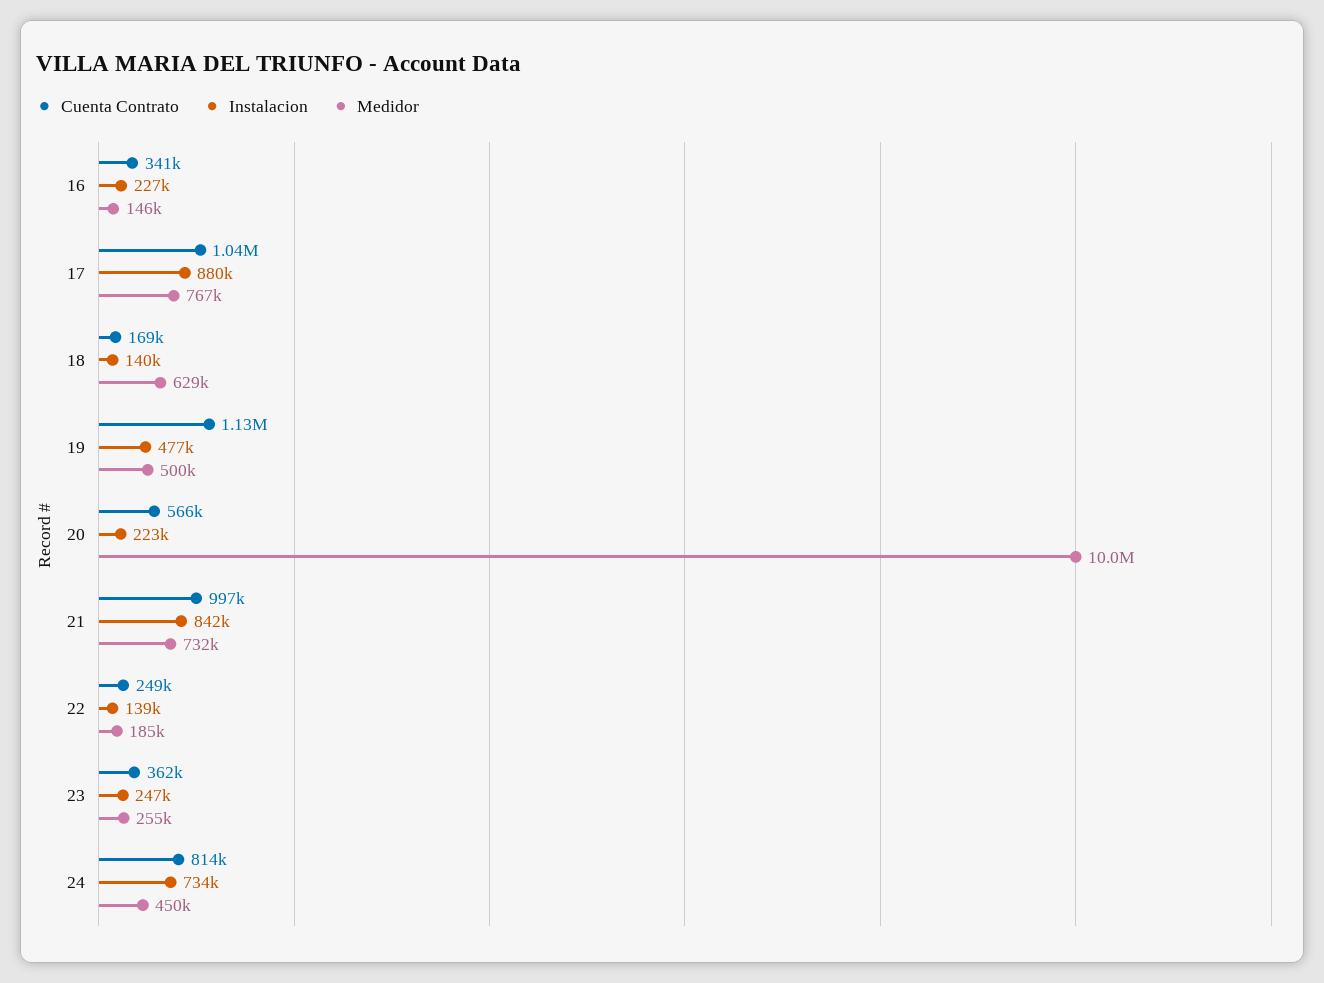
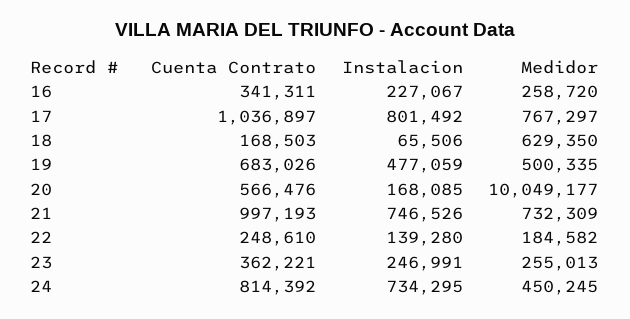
Medidor, 16: 146000 -> 258720
Instalacion, 17: 880000 -> 801492
Instalacion, 18: 140000 -> 65506
Cuenta Contrato, 19: 1130000 -> 683026
Instalacion, 20: 223000 -> 168085
Instalacion, 21: 842000 -> 746526

